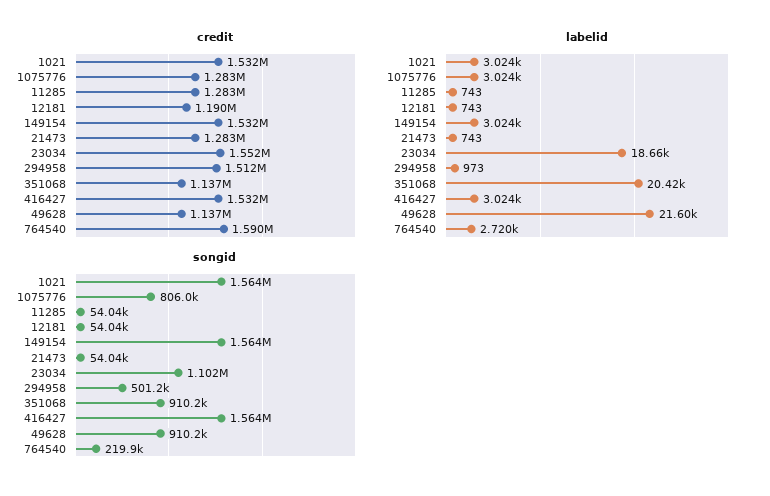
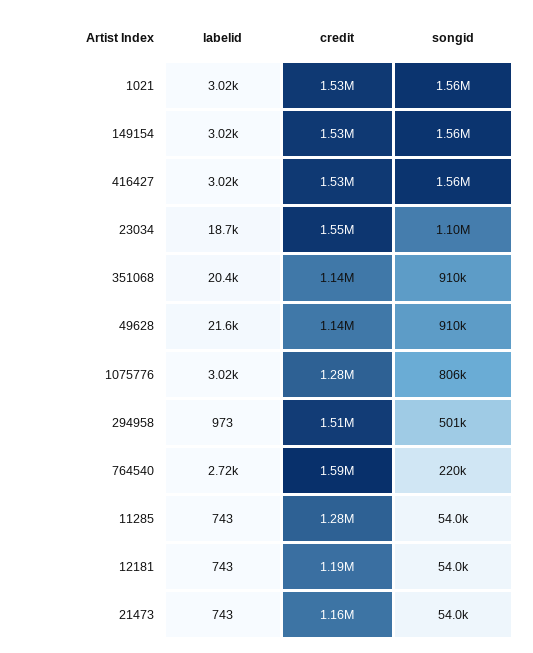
credit, 21473: 1283000 -> 1160000

